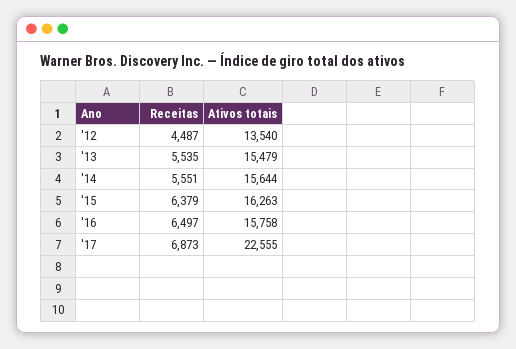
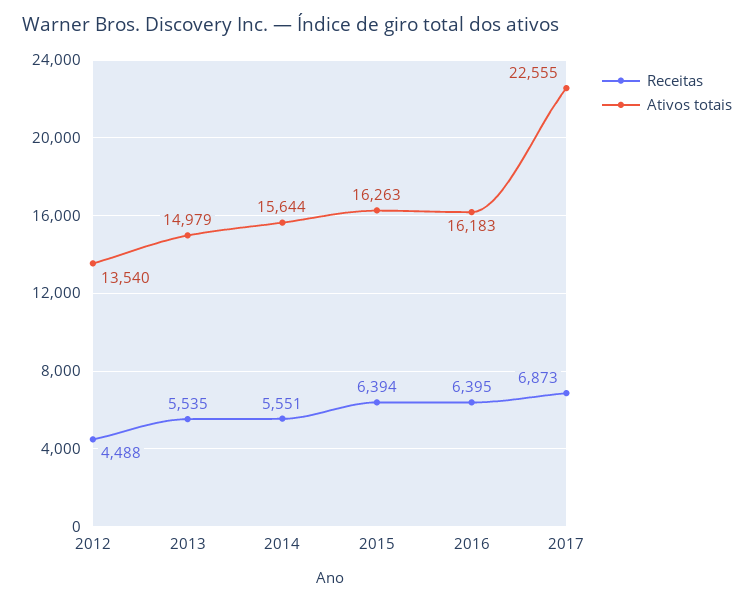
Receitas, '12: 4487 -> 4488
Ativos totais, '13: 15479 -> 14979
Receitas, '15: 6379 -> 6394
Receitas, '16: 6497 -> 6395
Ativos totais, '16: 15758 -> 16183

